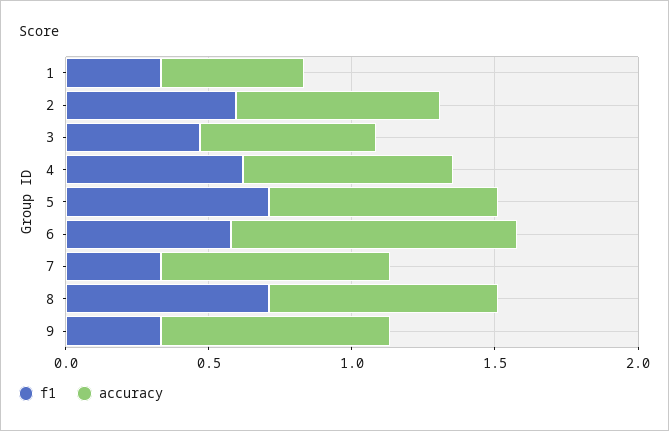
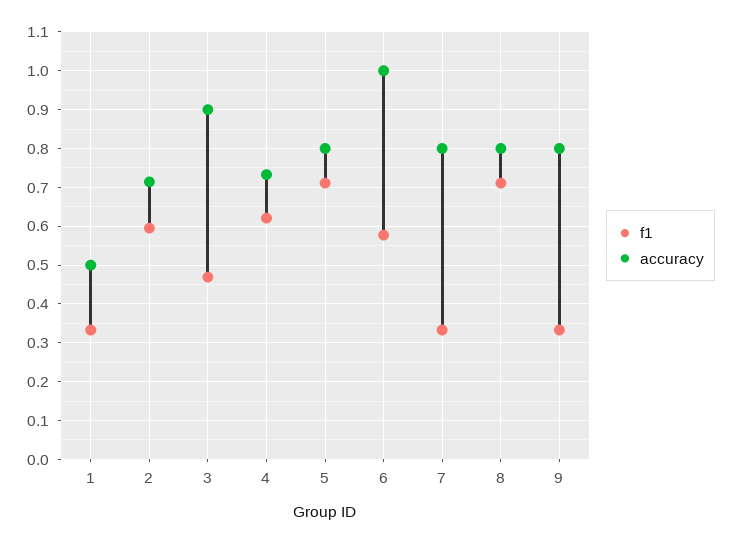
accuracy, 3: 0.6 -> 0.9

